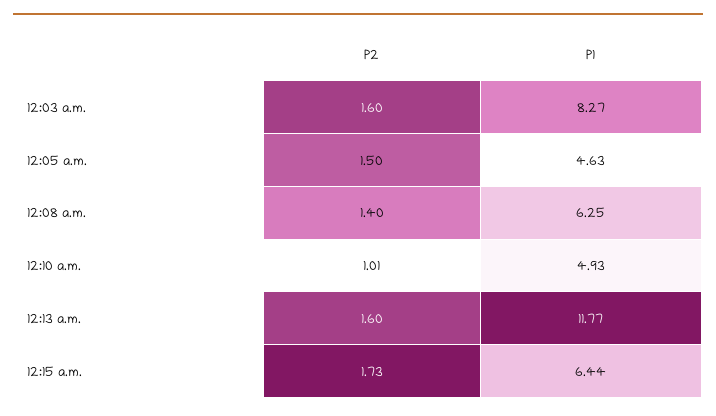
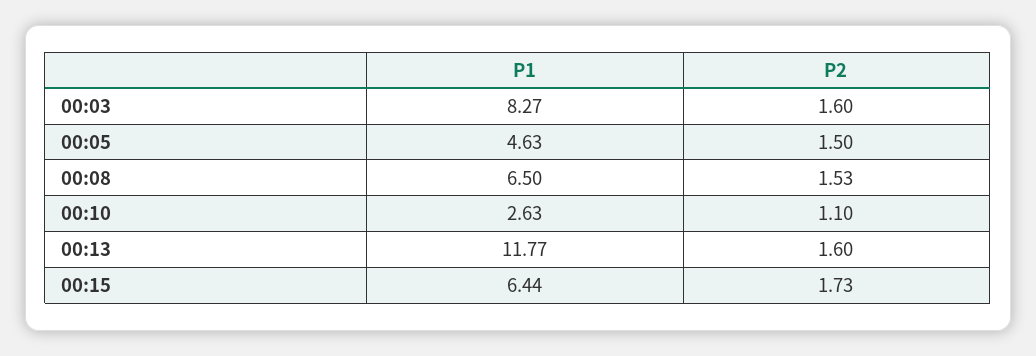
P2, 12:08 a.m.: 1.4 -> 1.53
P1, 12:08 a.m.: 6.25 -> 6.5
P2, 12:10 a.m.: 1.01 -> 1.1
P1, 12:10 a.m.: 4.93 -> 2.63

